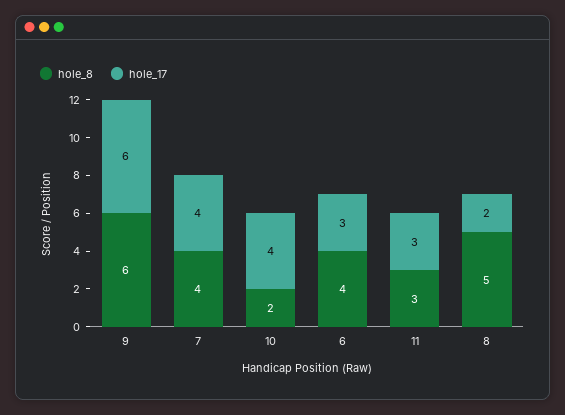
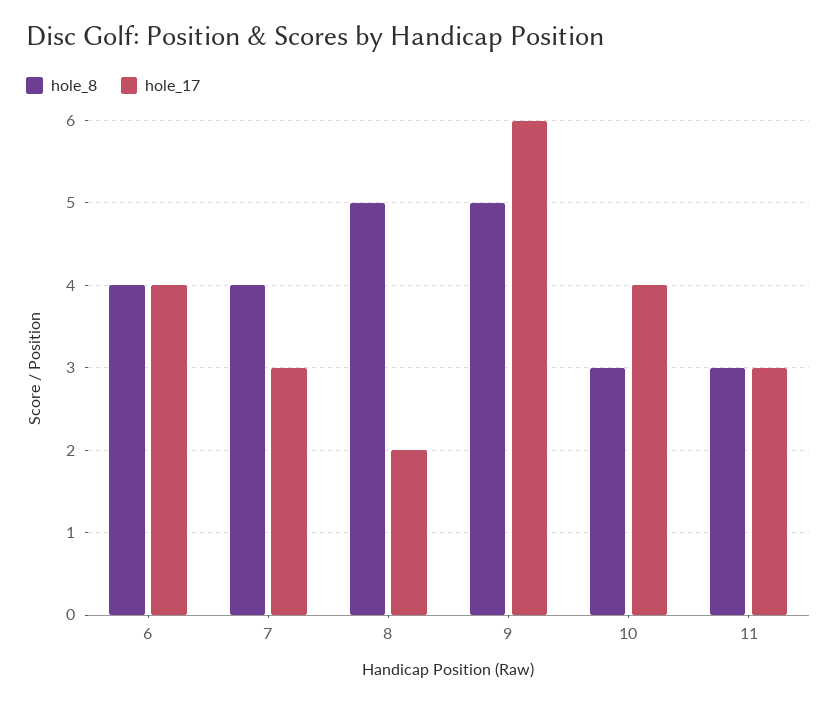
hole_8, 9: 6 -> 5
hole_17, 7: 4 -> 3
hole_8, 10: 2 -> 3
hole_17, 6: 3 -> 4

